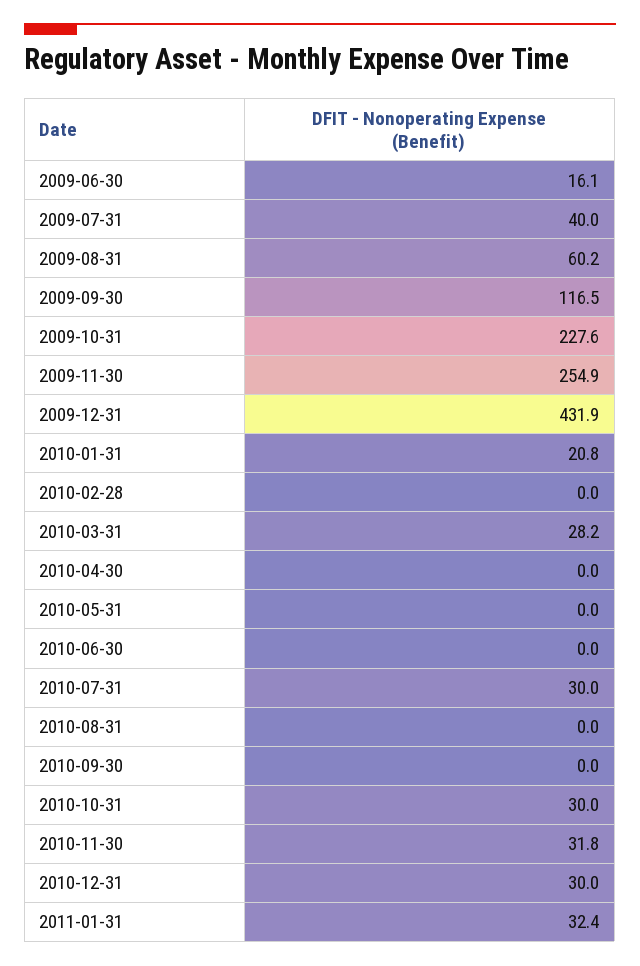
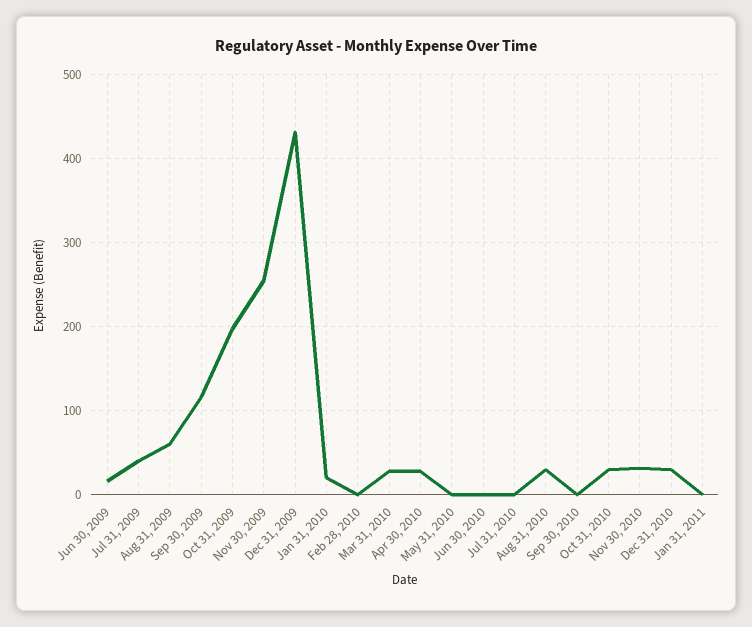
2009-10-31: 227.6 -> 200
2010-04-30: 0 -> 30
2010-07-31: 30 -> 0
2010-08-31: 0 -> 30
2011-01-31: 32.4 -> 0

